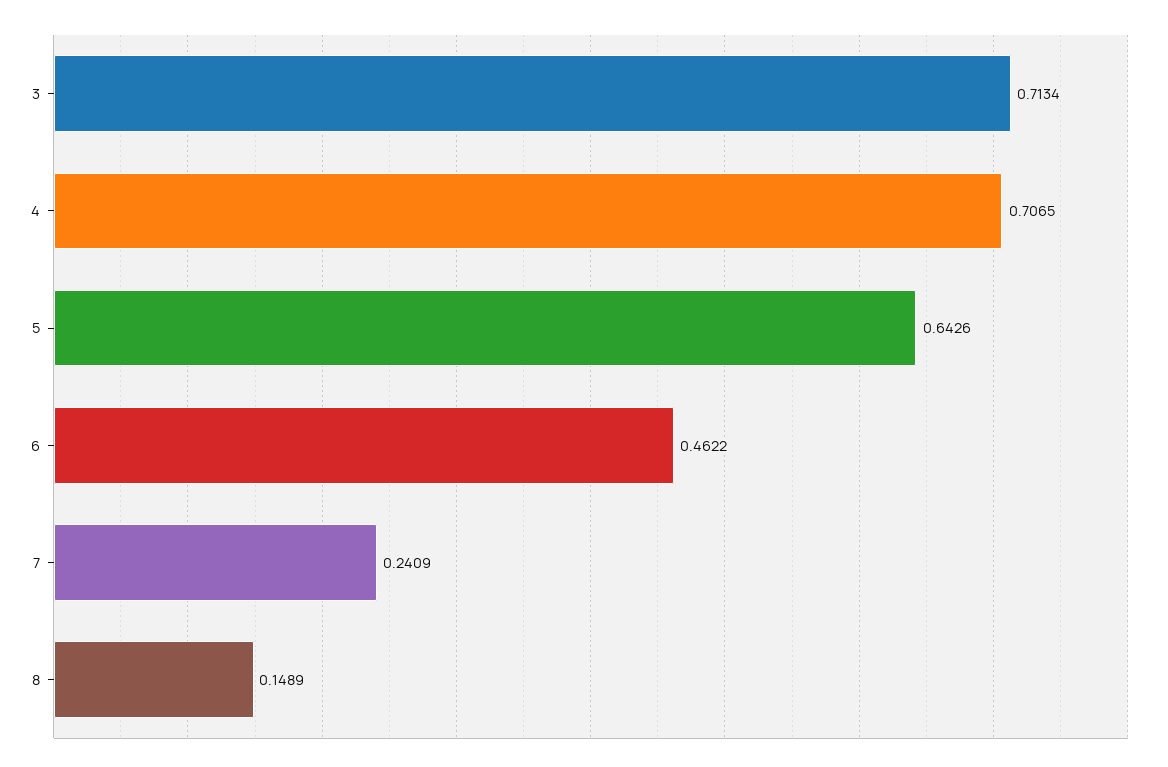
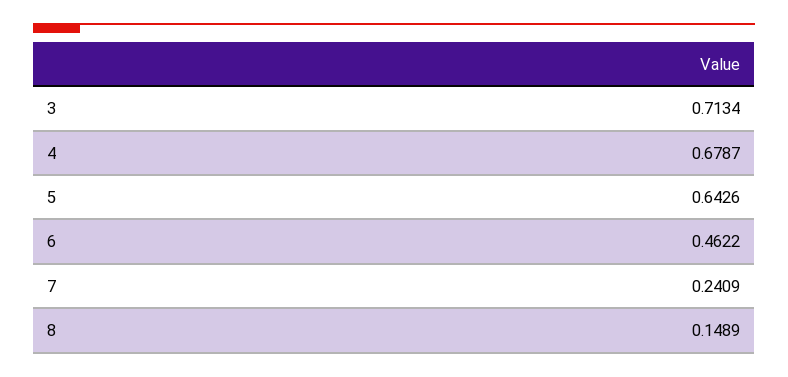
4: 0.7065 -> 0.6787

